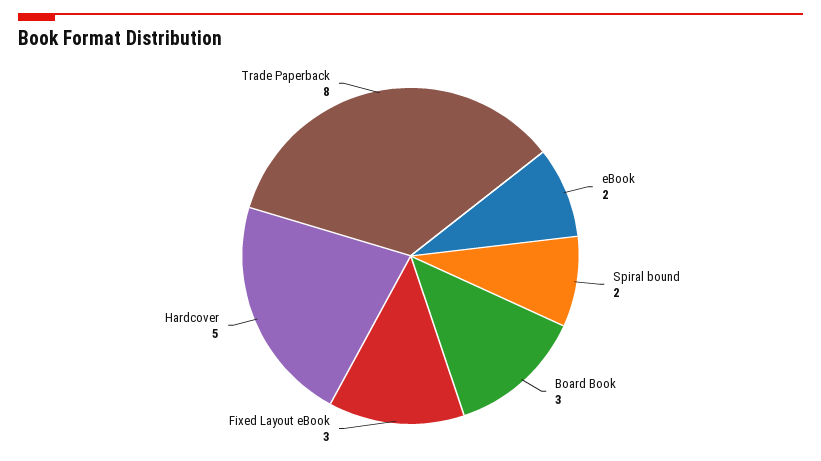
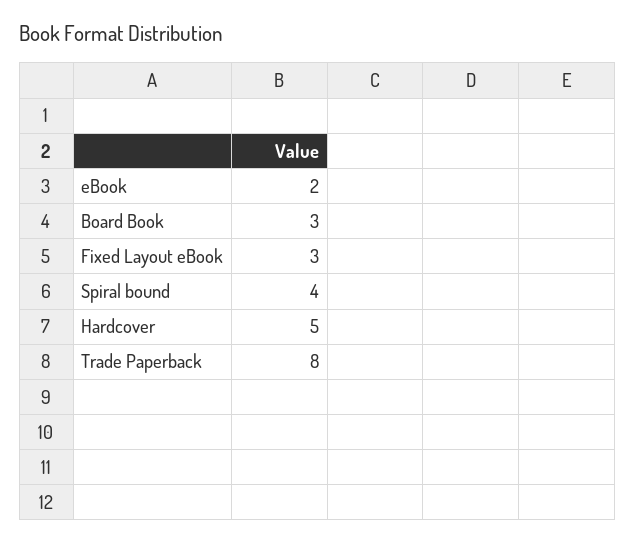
Spiral bound: 2 -> 4

